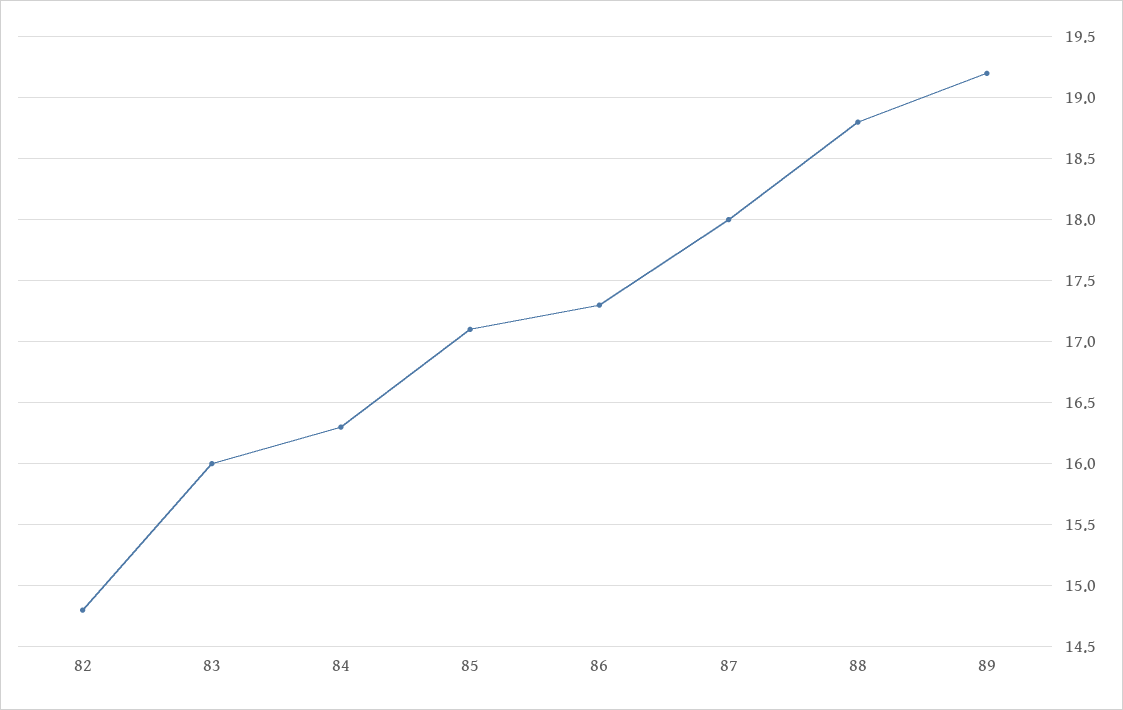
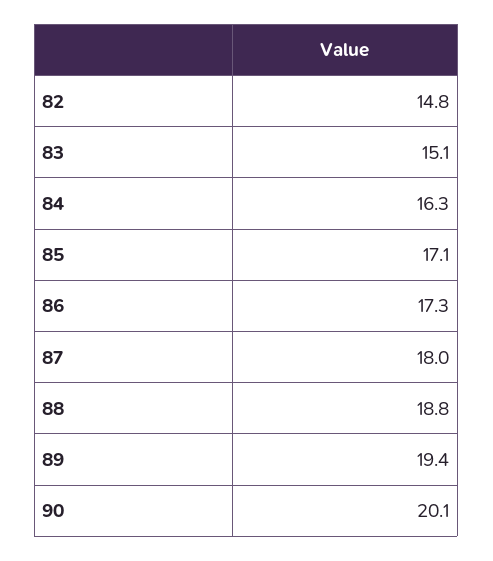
83: 16 -> 15.1
89: 19.2 -> 19.4
90: none -> 20.1

